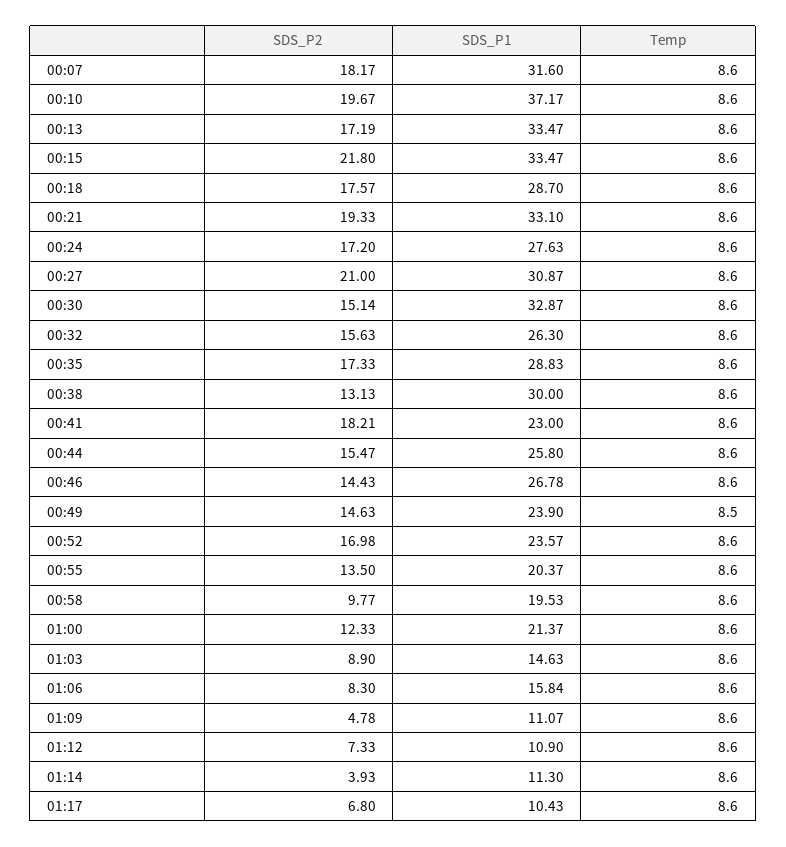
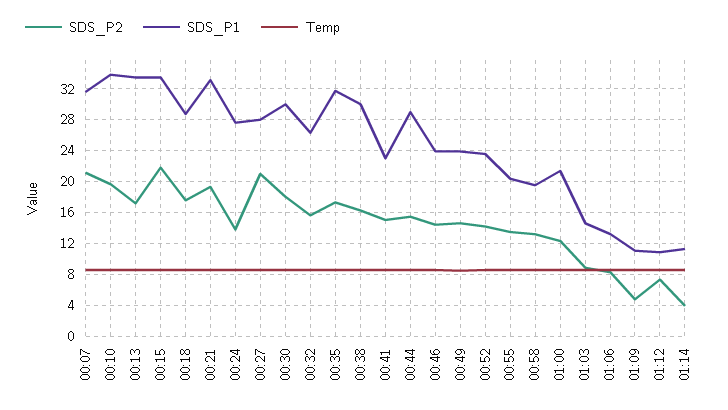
SDS_P2, 00:07: 18.17 -> 21
SDS_P1, 00:10: 37.17 -> 34
SDS_P2, 00:24: 17.2 -> 14
SDS_P1, 00:27: 30.87 -> 28
SDS_P2, 00:30: 15.14 -> 18
SDS_P1, 00:30: 32.87 -> 30
SDS_P1, 00:35: 28.83 -> 32
SDS_P2, 00:38: 13.13 -> 16
SDS_P2, 00:41: 18.21 -> 15
SDS_P1, 00:44: 25.8 -> 29
SDS_P1, 00:46: 26.78 -> 24
SDS_P2, 00:52: 16.98 -> 14
SDS_P2, 00:58: 9.77 -> 13
SDS_P1, 01:06: 15.84 -> 13
SDS_P2, 01:17: 6.8 -> none
SDS_P1, 01:17: 10.43 -> none
Temp, 01:17: 8.6 -> none

